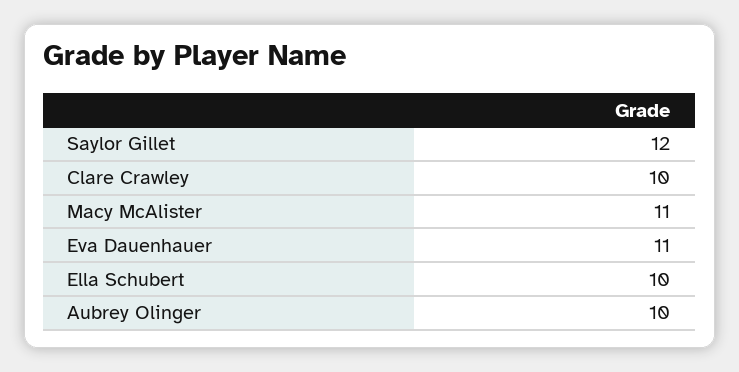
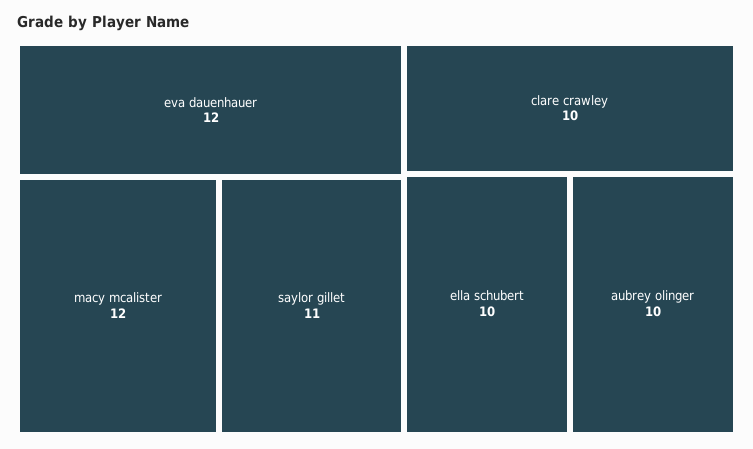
Saylor Gillet: 12 -> 11
Macy McAlister: 11 -> 12
Eva Dauenhauer: 11 -> 12

